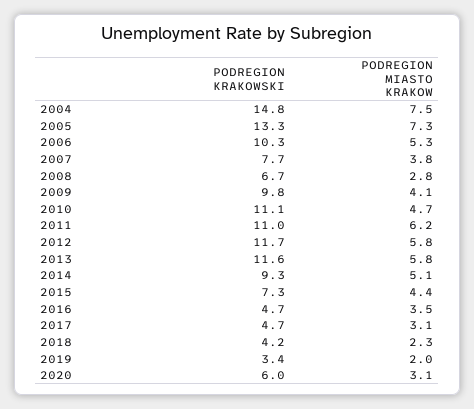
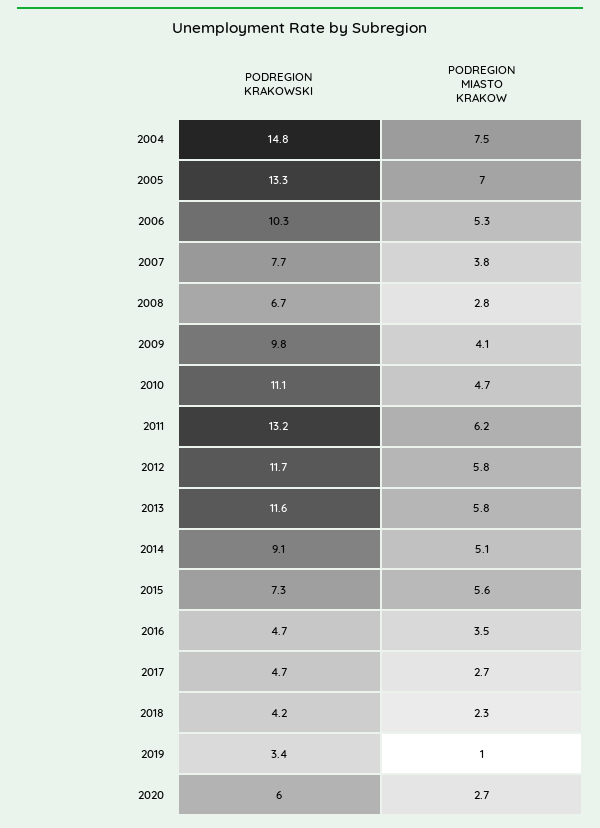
PODREGION MIASTO KRAKOW, 2005: 7.3 -> 7
PODREGION KRAKOWSKI, 2011: 11 -> 13.2
PODREGION KRAKOWSKI, 2014: 9.3 -> 9.1
PODREGION MIASTO KRAKOW, 2015: 4.4 -> 5.6
PODREGION MIASTO KRAKOW, 2017: 3.1 -> 2.7
PODREGION MIASTO KRAKOW, 2019: 2 -> 1
PODREGION MIASTO KRAKOW, 2020: 3.1 -> 2.7

